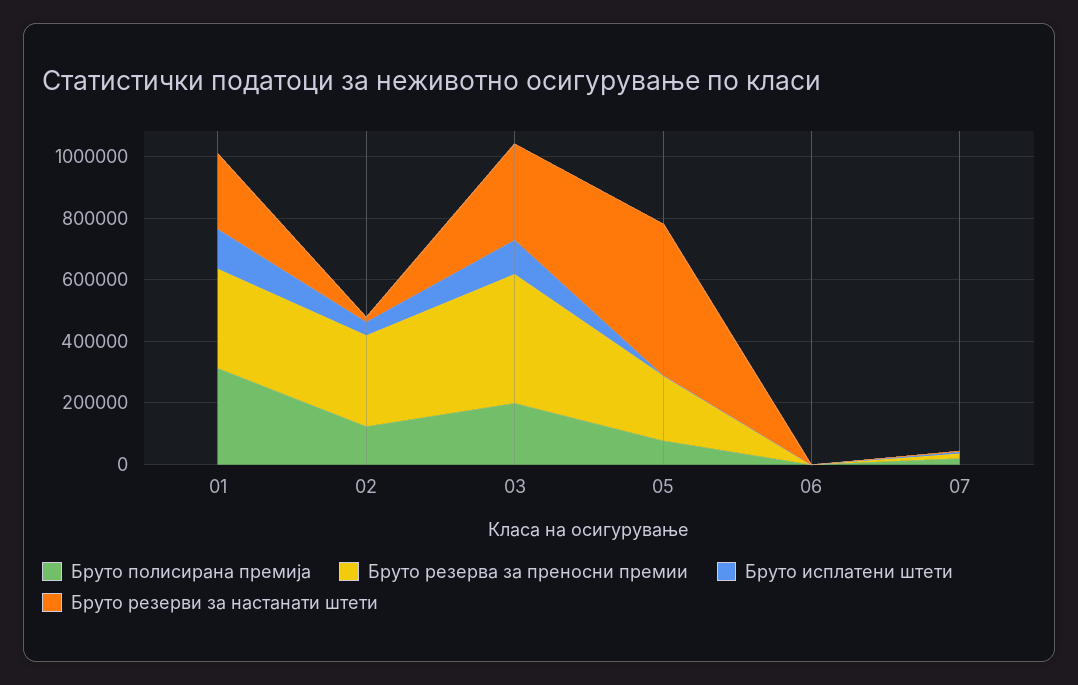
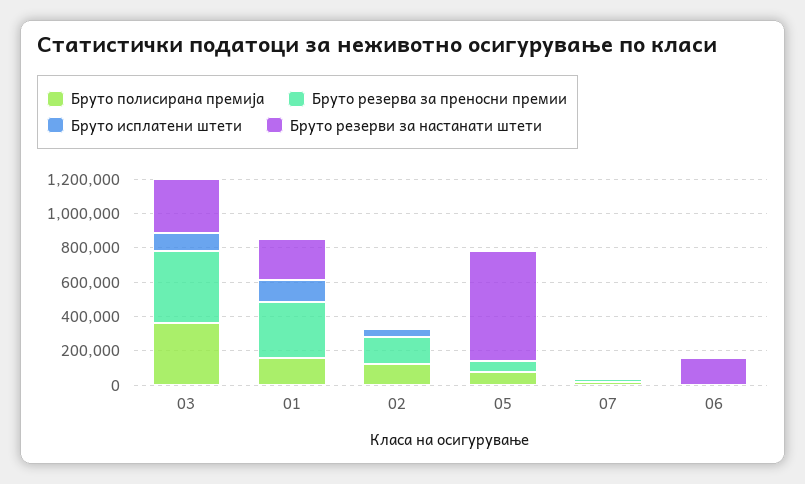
Бруто полисирана премија, 01: 300000 -> 150000
Бруто резерва за преносни премии, 02: 300000 -> 150000
Бруто полисирана премија, 03: 200000 -> 350000
Бруто резерва за преносни премии, 05: 200000 -> 50000
Бруто резерви за настанати штети, 05: 500000 -> 650000
Бруто резерви за настанати штети, 06: 0 -> 150000

